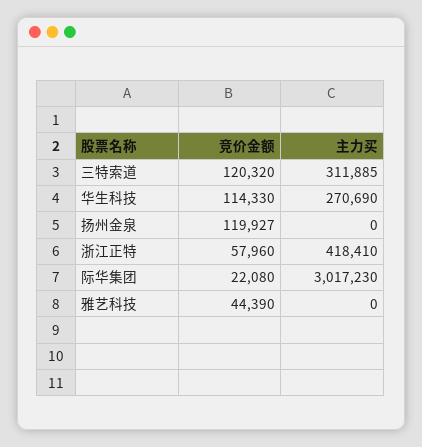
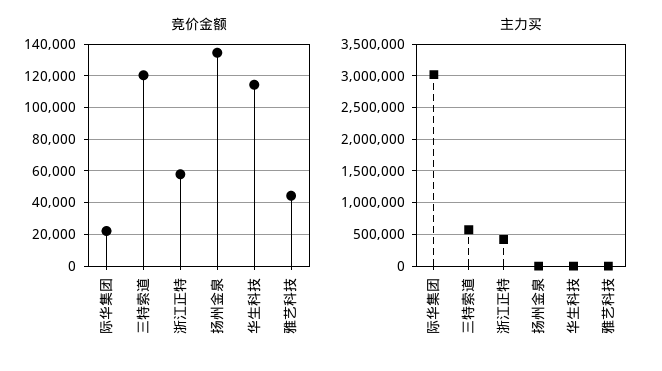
主力买, 三特索道: 311885 -> 600000
主力买, 华生科技: 270690 -> 0
竞价金额, 扬州金泉: 119927 -> 135000

